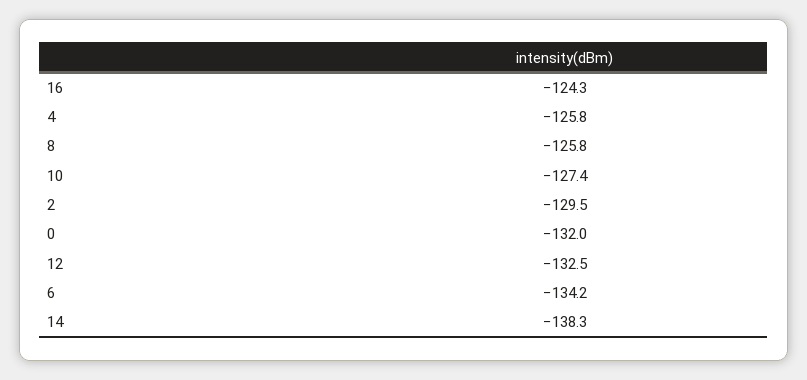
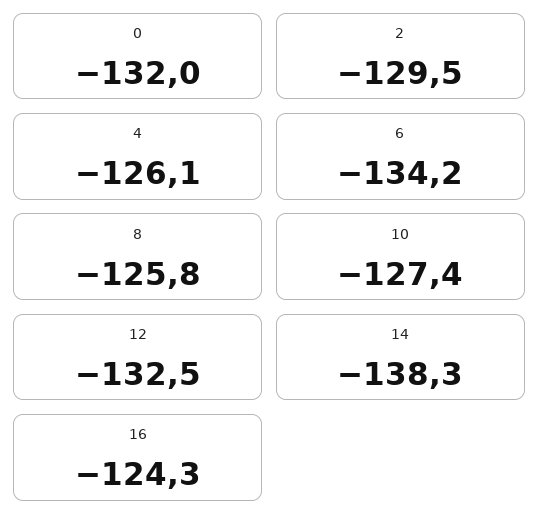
4: -125.8 -> -126.1

